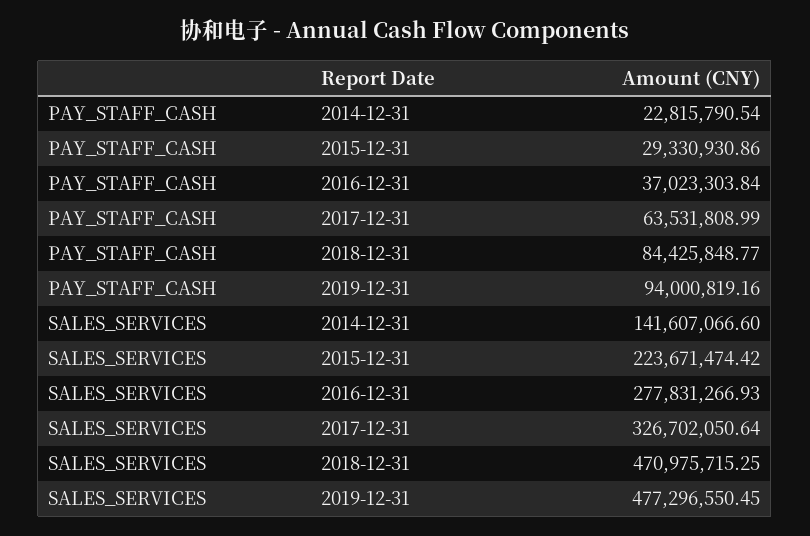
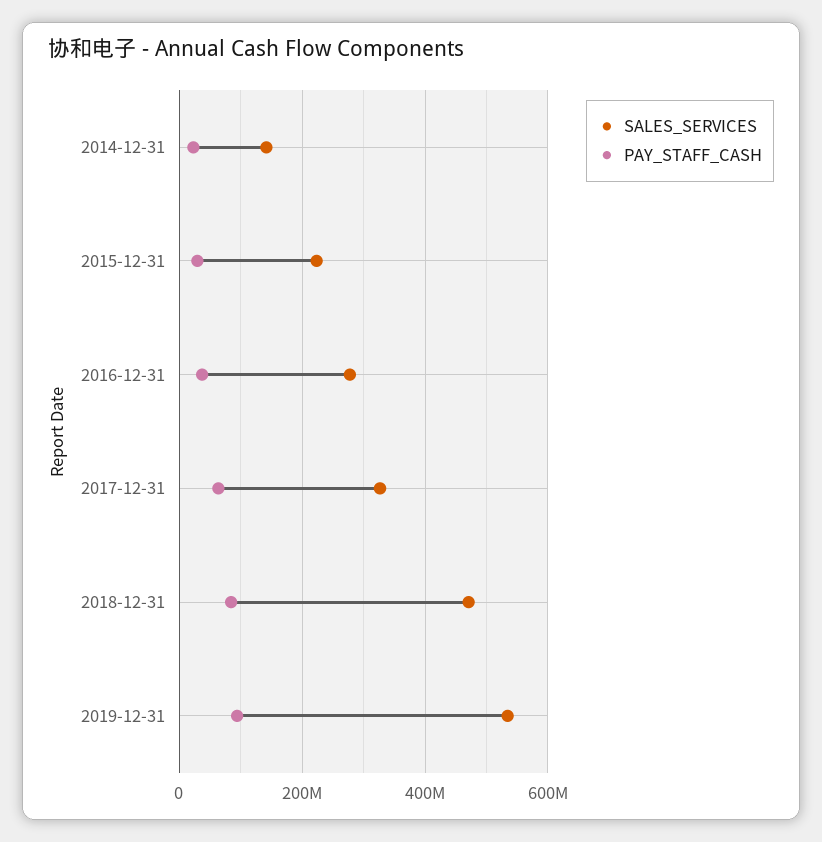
SALES_SERVICES, 2019-12-31: 477296550.45 -> 540000000

